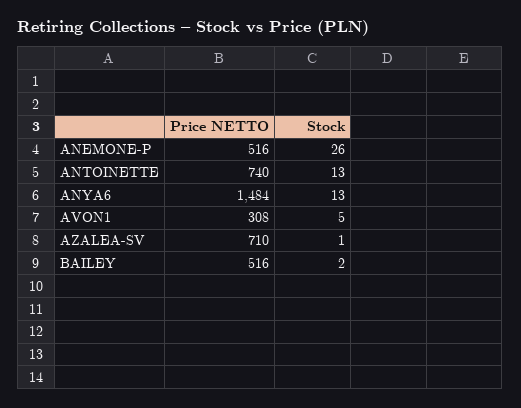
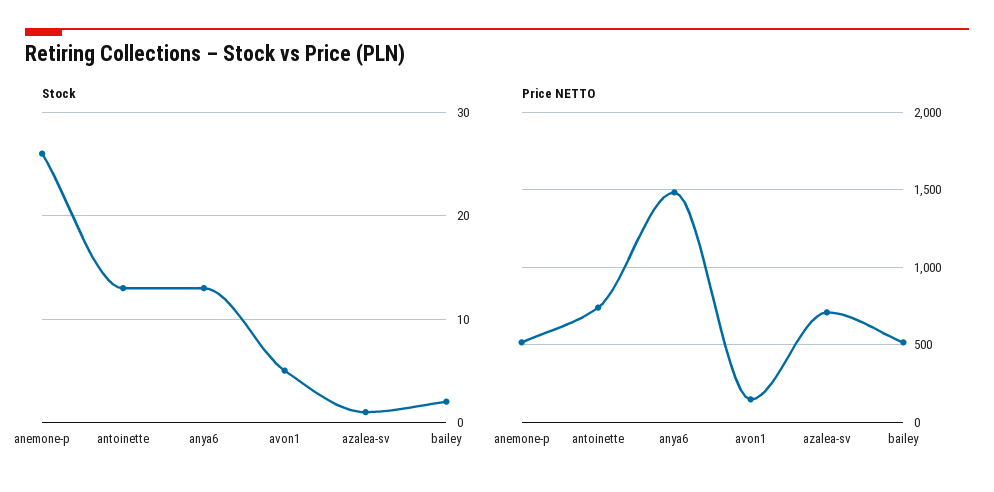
Price NETTO, AVON1: 308 -> 150

